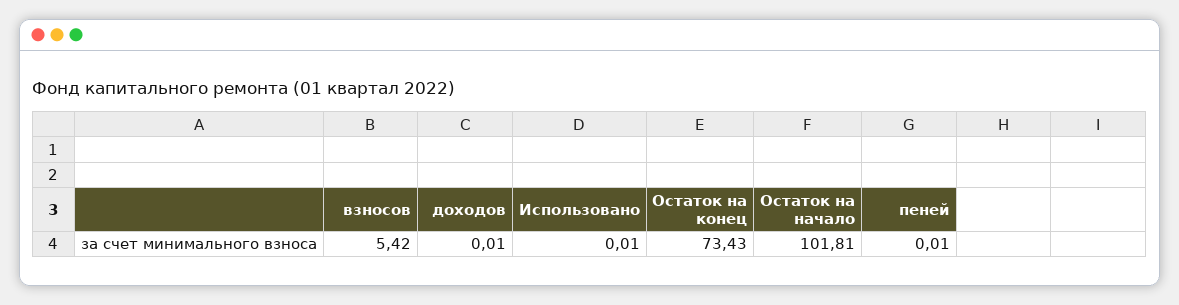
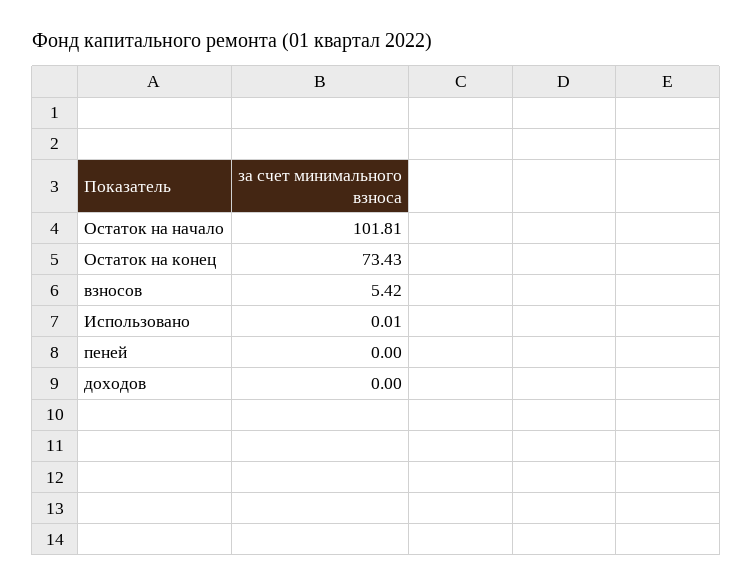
доходов: 0.01 -> 0
пеней: 0.01 -> 0

